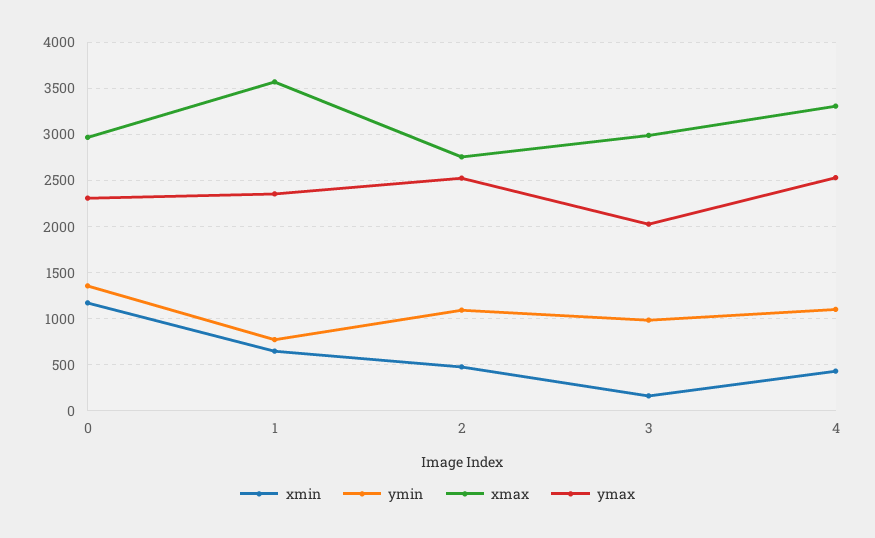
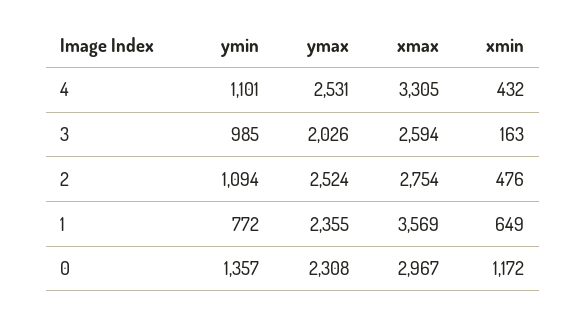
xmax, 3: 3000 -> 2594

